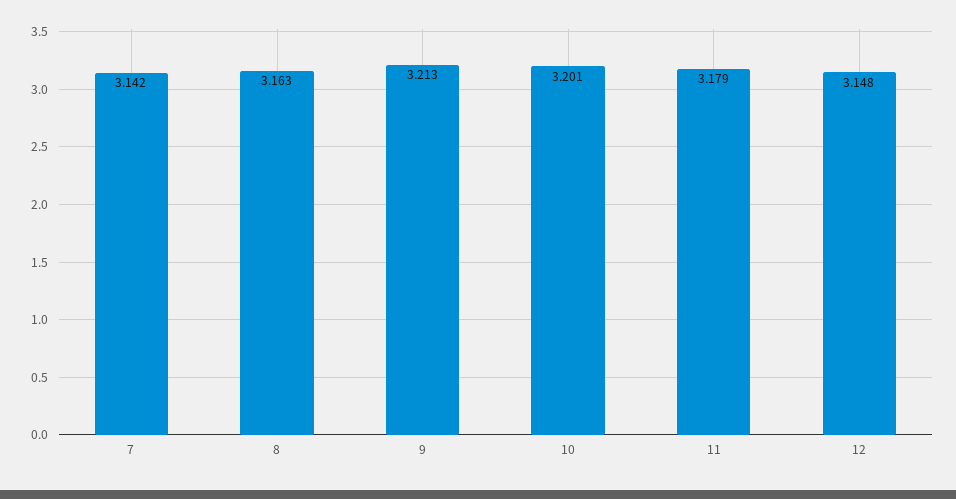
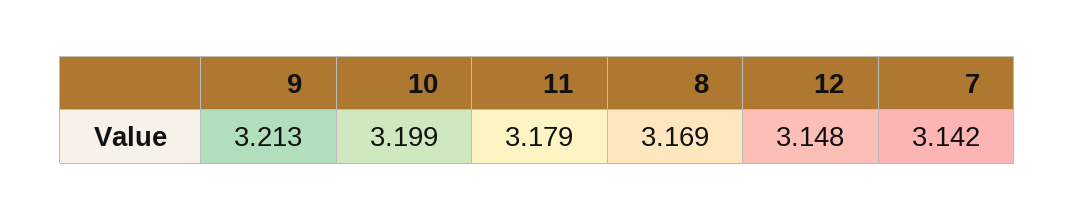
8: 3.163 -> 3.169
10: 3.201 -> 3.199

